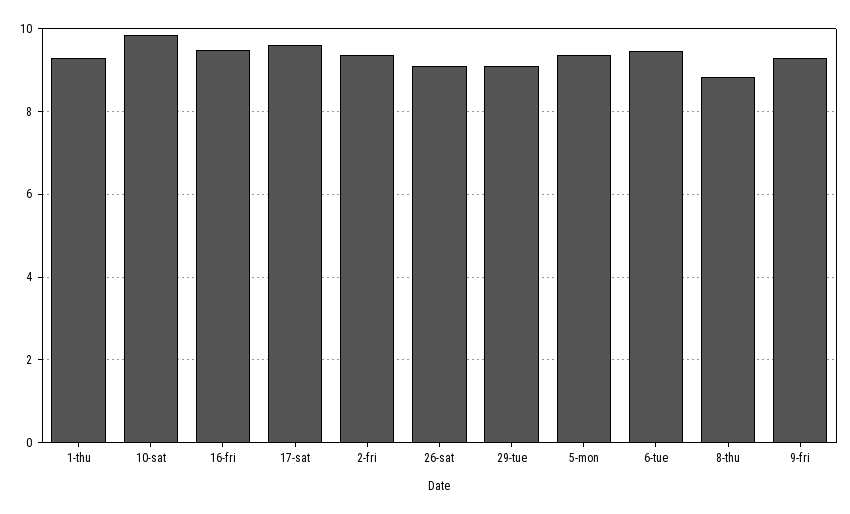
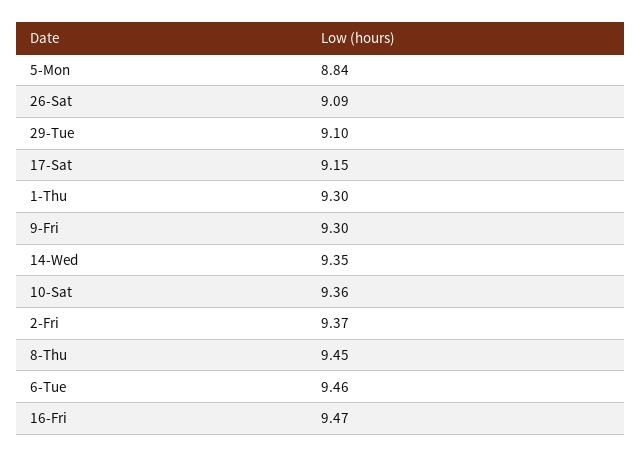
10-sat: 9.8 -> 9.36
17-sat: 9.6 -> 9.15
5-mon: 9.4 -> 8.84
8-thu: 8.8 -> 9.45
14-Wed: none -> 9.35

